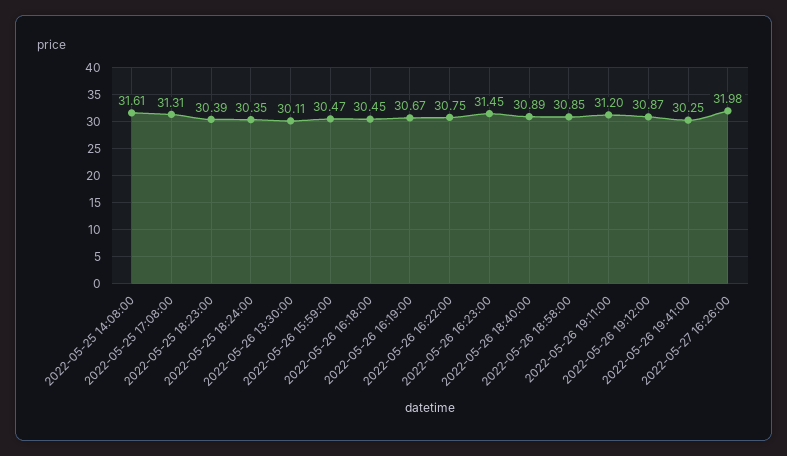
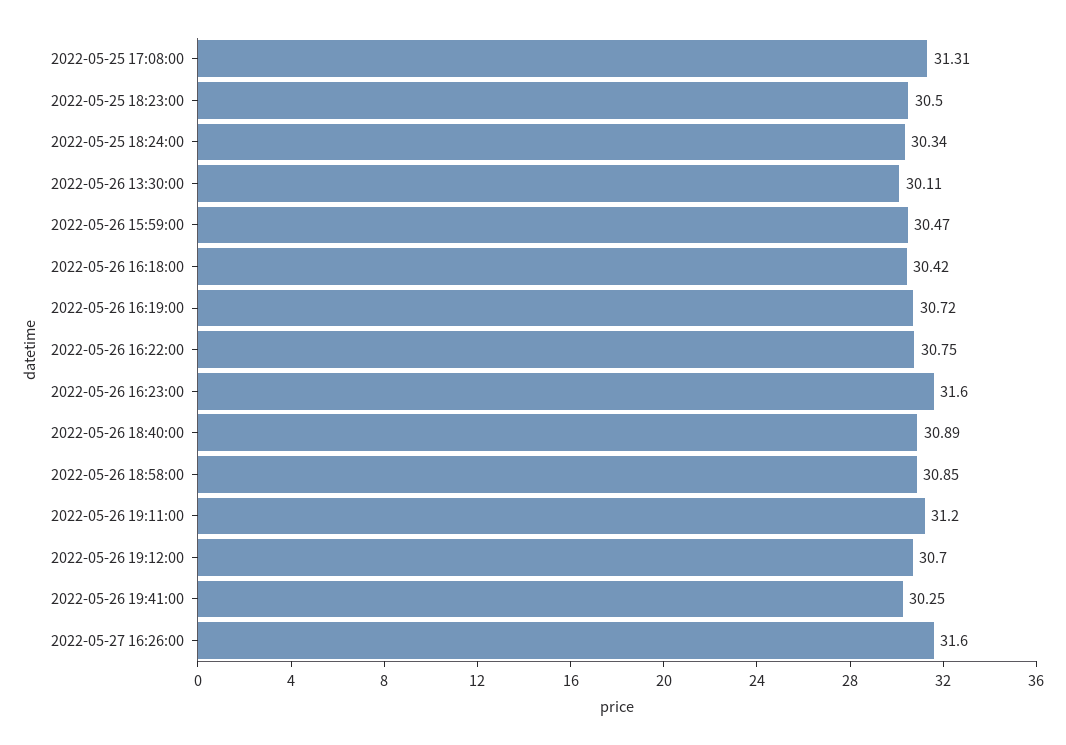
2022-05-25 14:08:00: 31.61 -> none
2022-05-25 18:23:00: 30.39 -> 30.5
2022-05-25 18:24:00: 30.35 -> 30.34
2022-05-26 16:18:00: 30.45 -> 30.42
2022-05-26 16:19:00: 30.67 -> 30.72
2022-05-26 16:23:00: 31.45 -> 31.6
2022-05-26 19:12:00: 30.87 -> 30.7
2022-05-27 16:26:00: 31.98 -> 31.6

